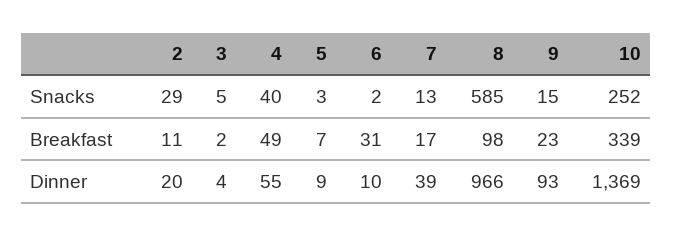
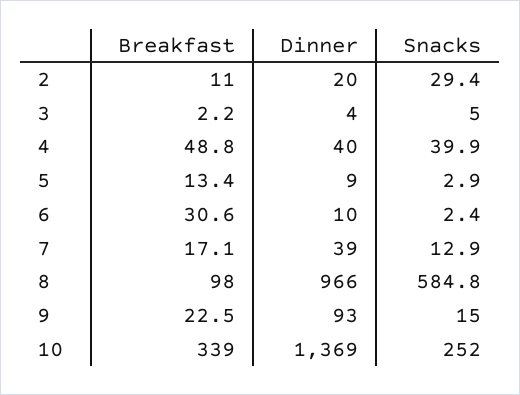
5, Breakfast: 7 -> 13.4
4, Dinner: 55 -> 40

